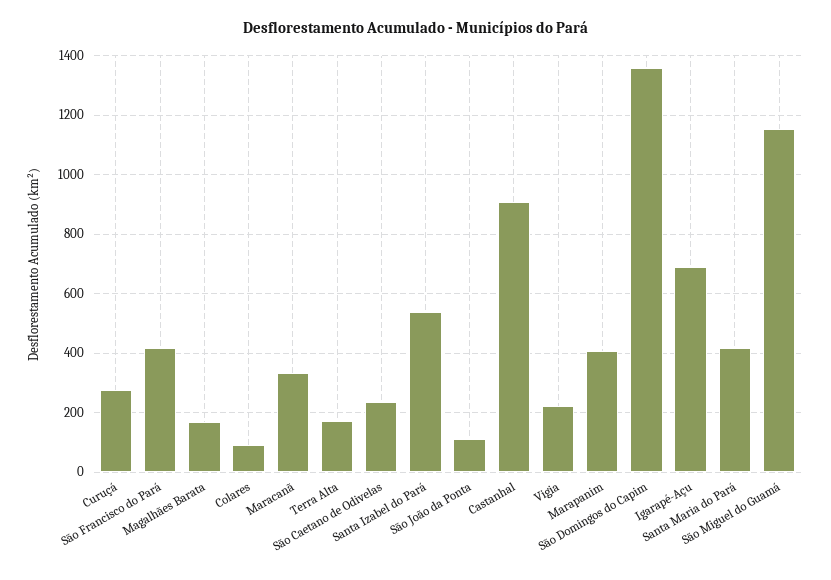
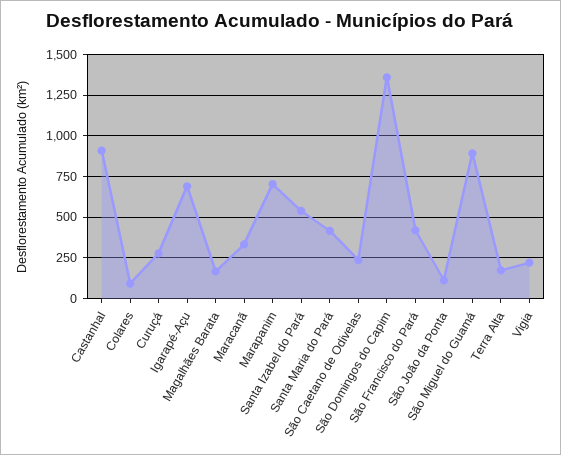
Marapanim: 400 -> 700
São Miguel do Guamá: 1150 -> 900

